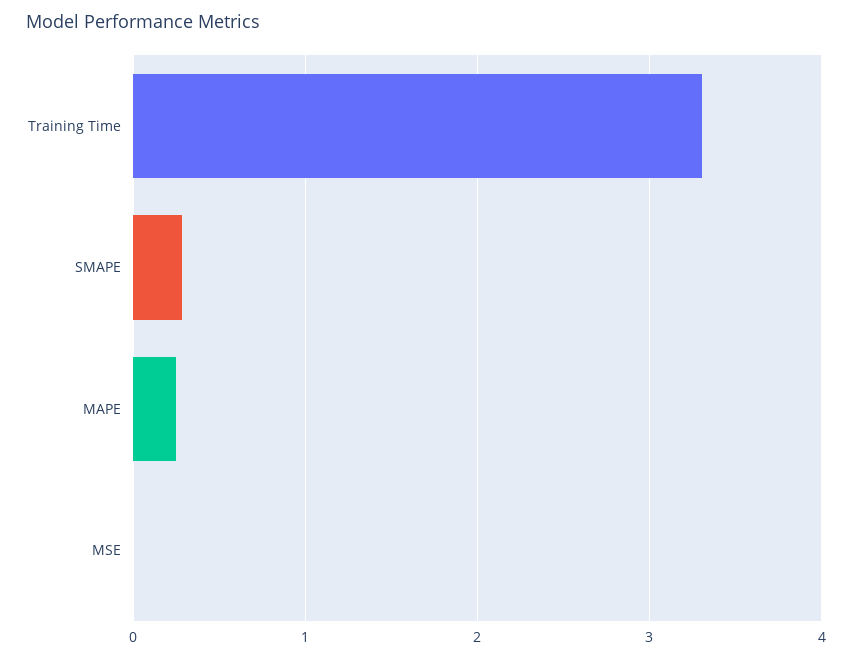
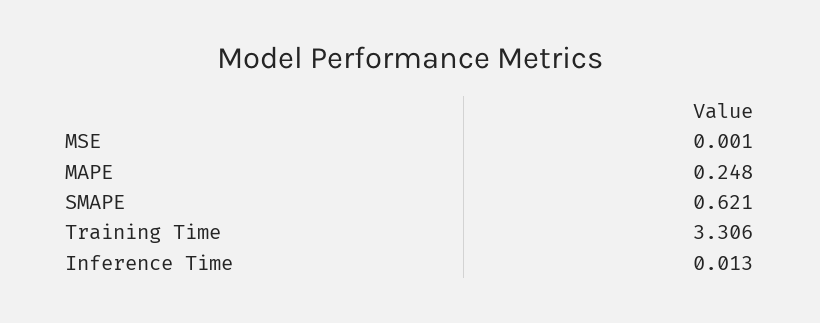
SMAPE: 0.3 -> 0.621
Inference Time: none -> 0.013

